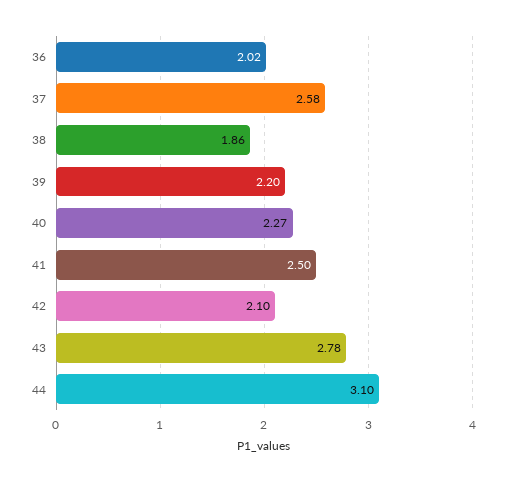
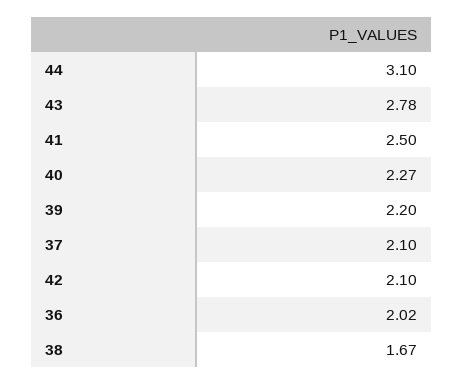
37: 2.58 -> 2.1
38: 1.86 -> 1.67

